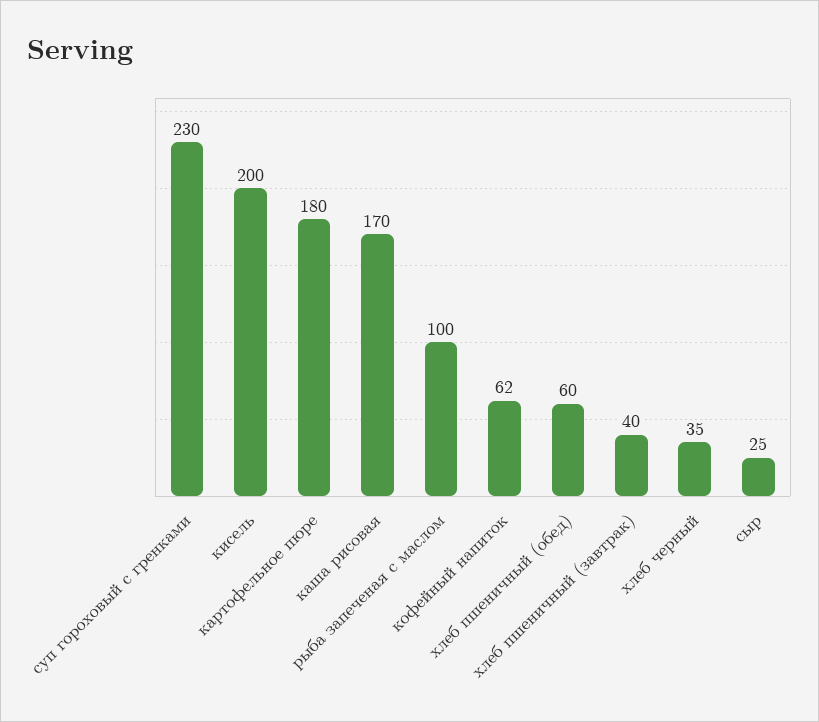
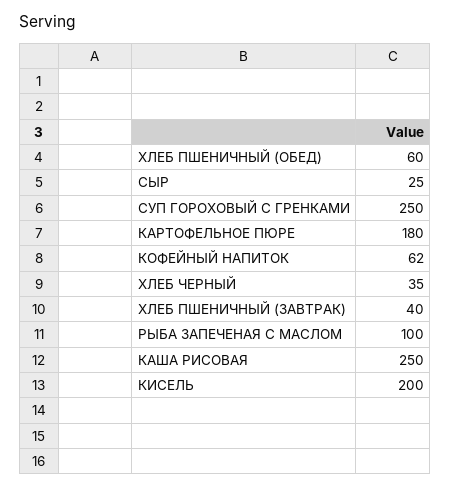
суп гороховый с гренками: 230 -> 250
каша рисовая: 170 -> 250

